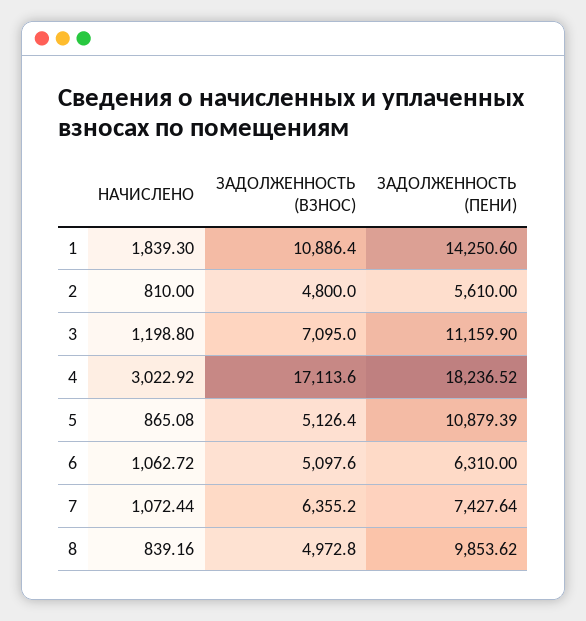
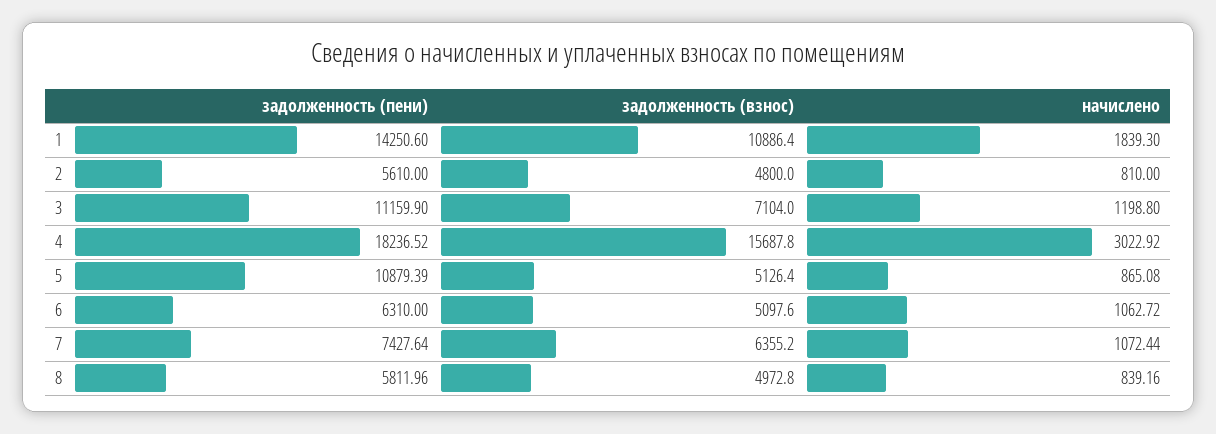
ЗАДОЛЖЕННОСТЬ (ВЗНОС), 3: 7095 -> 7104
ЗАДОЛЖЕННОСТЬ (ВЗНОС), 4: 17113.6 -> 15687.8
ЗАДОЛЖЕННОСТЬ (ПЕНИ), 8: 9853.62 -> 5811.96

